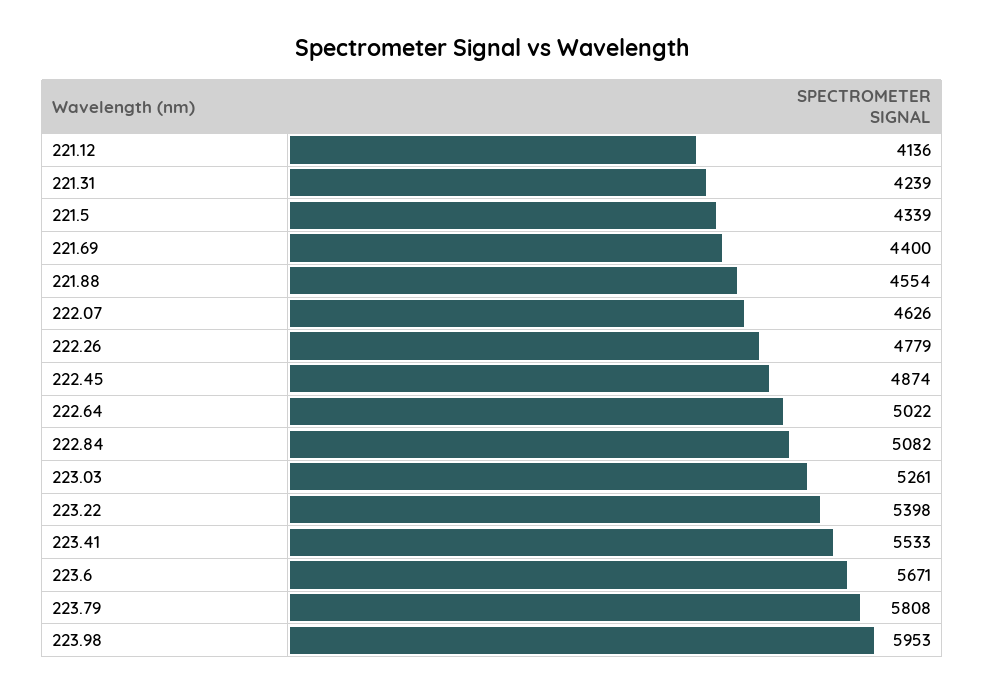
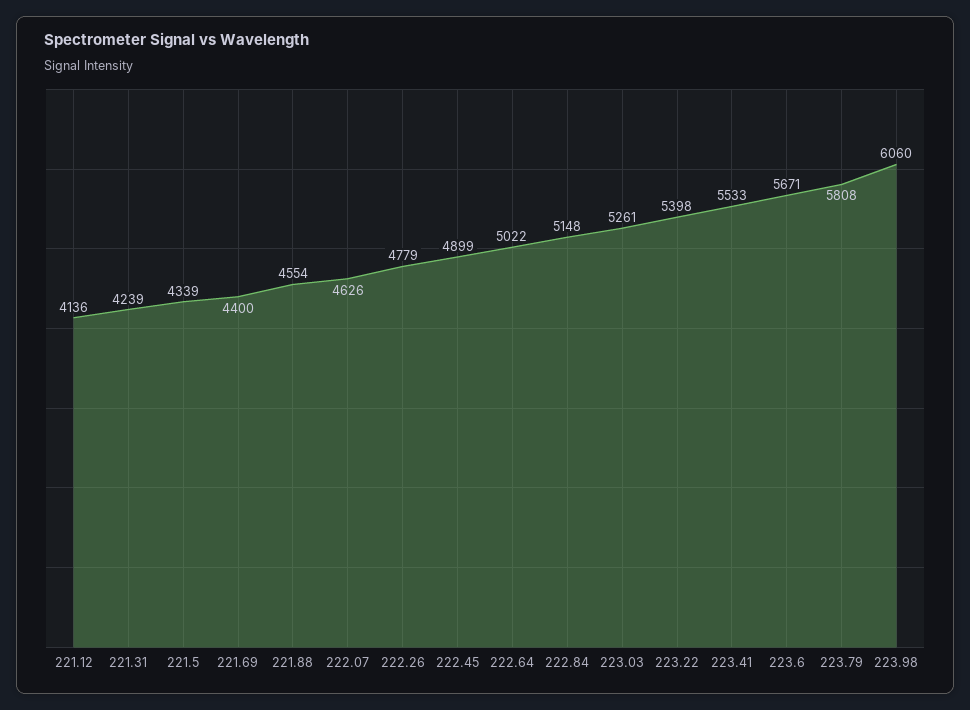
222.45: 4874 -> 4899
222.84: 5082 -> 5148
223.98: 5953 -> 6060

